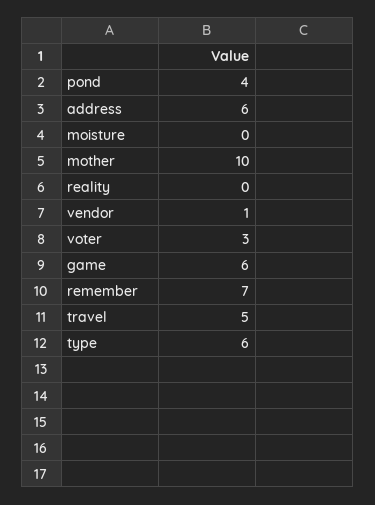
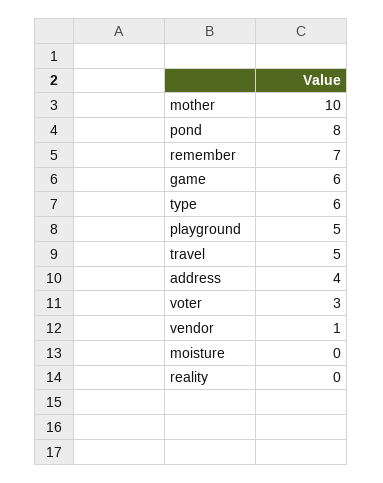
pond: 4 -> 8
address: 6 -> 4
playground: none -> 5

